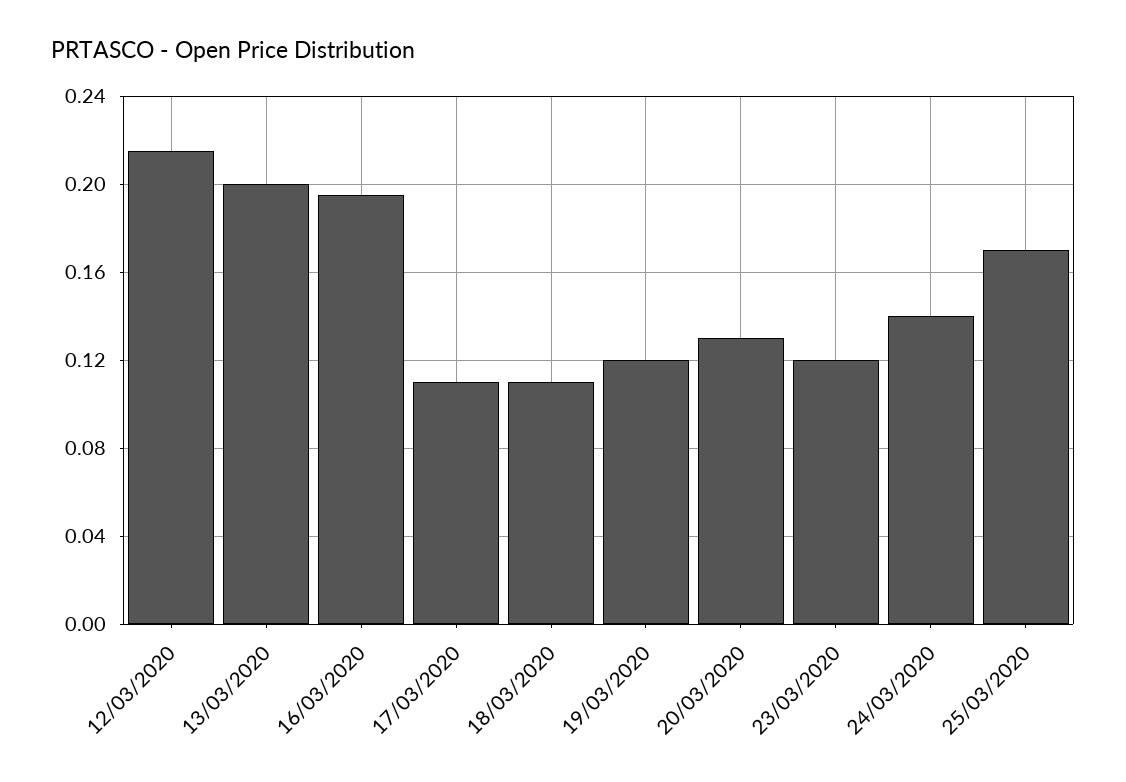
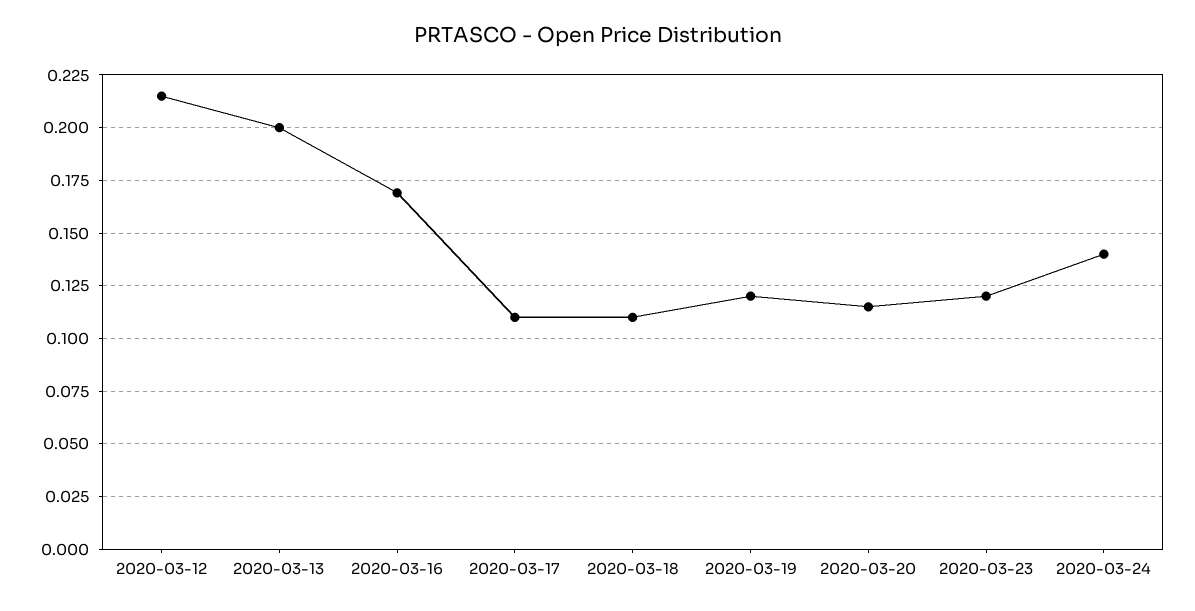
16/03/2020: 0.195 -> 0.17
20/03/2020: 0.13 -> 0.115
25/03/2020: 0.17 -> none

